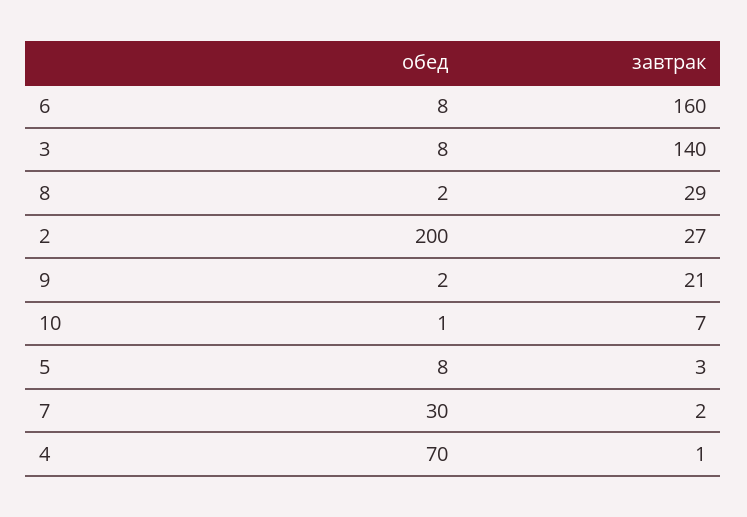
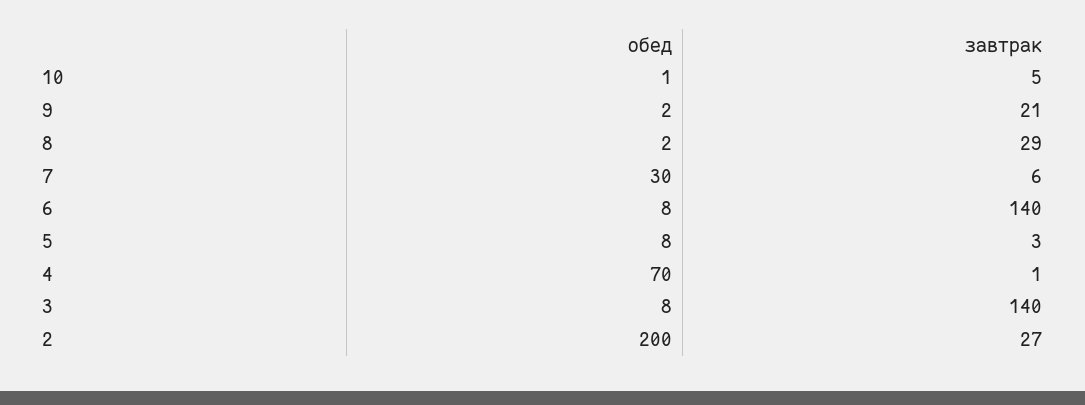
завтрак, 6: 160 -> 140
завтрак, 10: 7 -> 5
завтрак, 7: 2 -> 6

